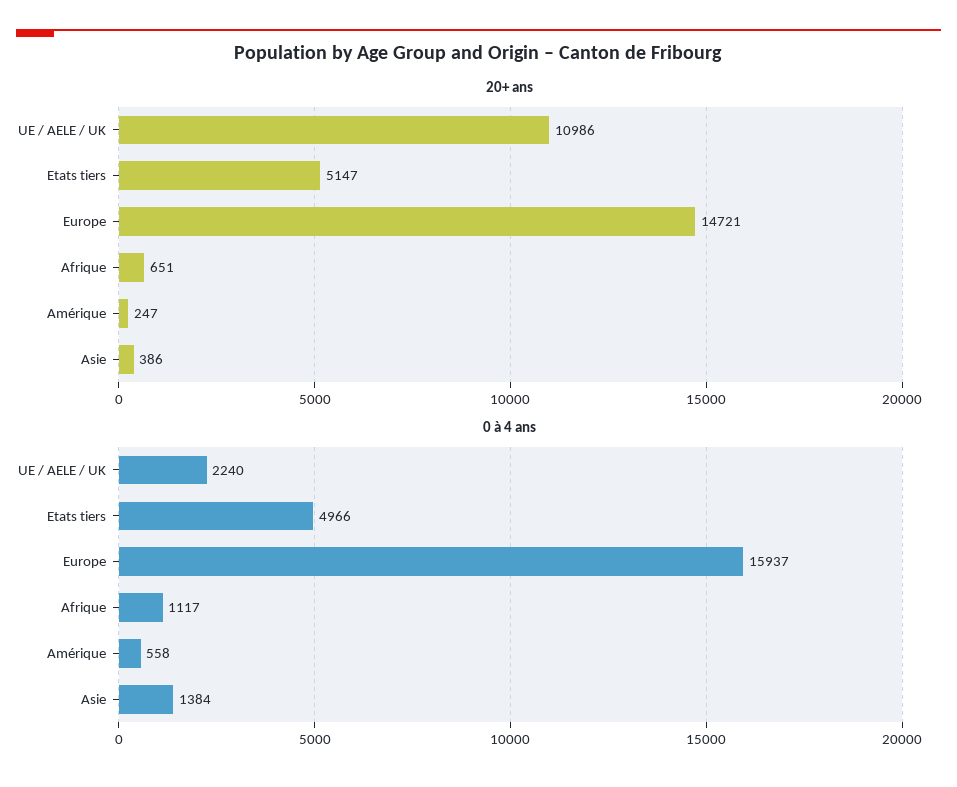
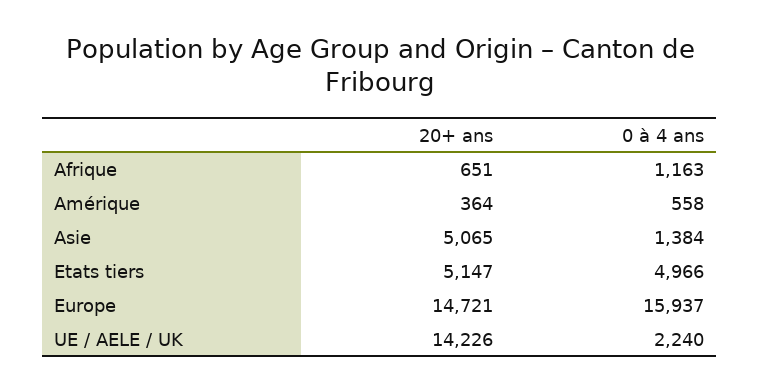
20+ ans, UE / AELE / UK: 10986 -> 14226
20+ ans, Amérique: 247 -> 364
20+ ans, Asie: 386 -> 5065
0 à 4 ans, Afrique: 1117 -> 1163

